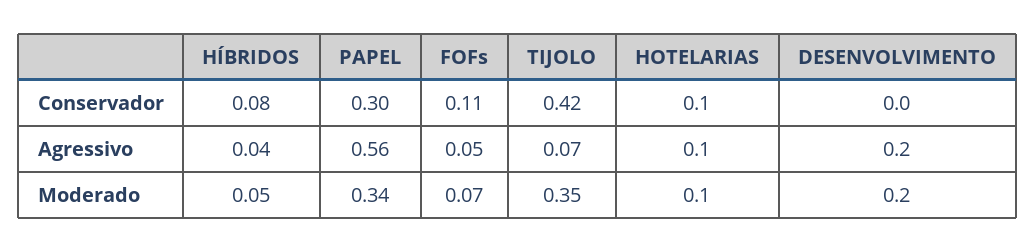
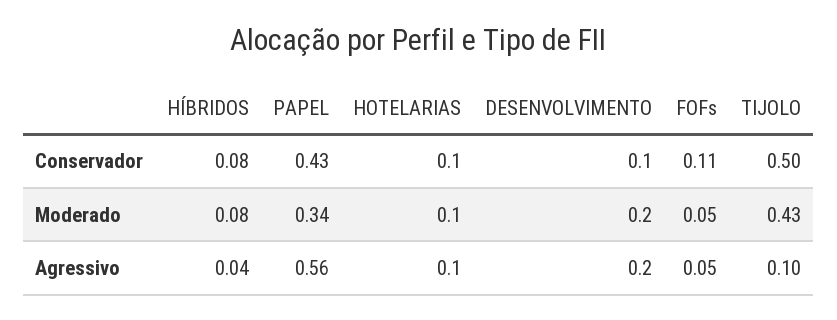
PAPEL, Conservador: 0.3 -> 0.43
TIJOLO, Conservador: 0.42 -> 0.5
DESENVOLVIMENTO, Conservador: 0 -> 0.1
TIJOLO, Agressivo: 0.07 -> 0.1
HÍBRIDOS, Moderado: 0.05 -> 0.08
FOFs, Moderado: 0.07 -> 0.05
TIJOLO, Moderado: 0.35 -> 0.43

